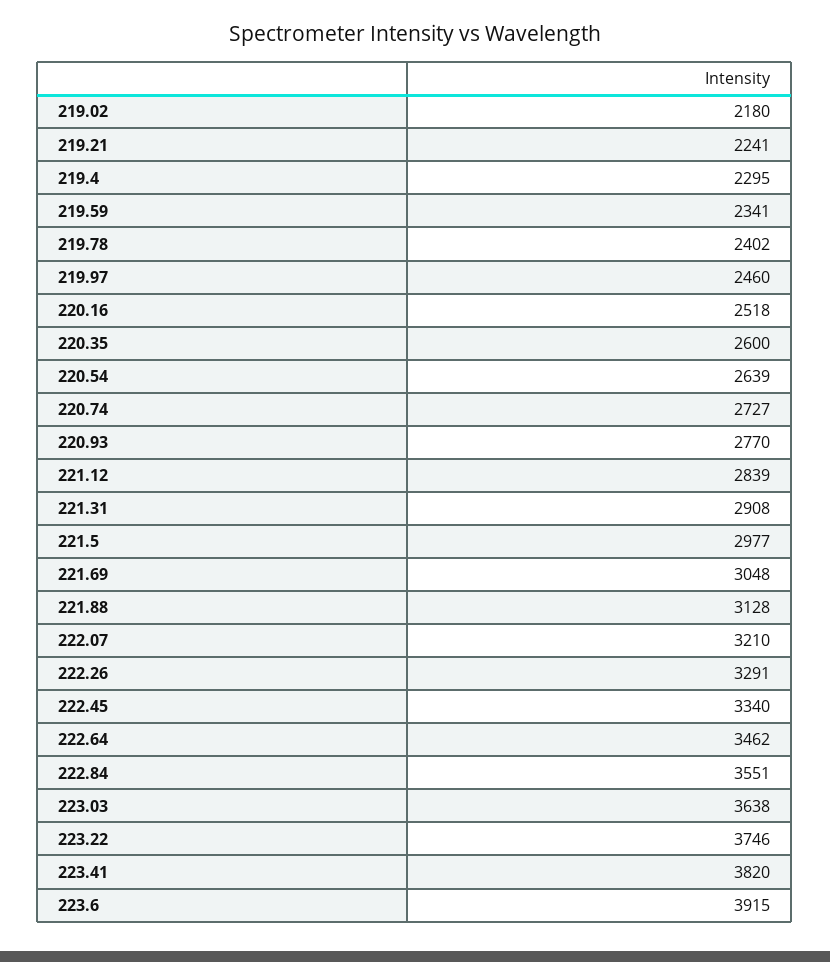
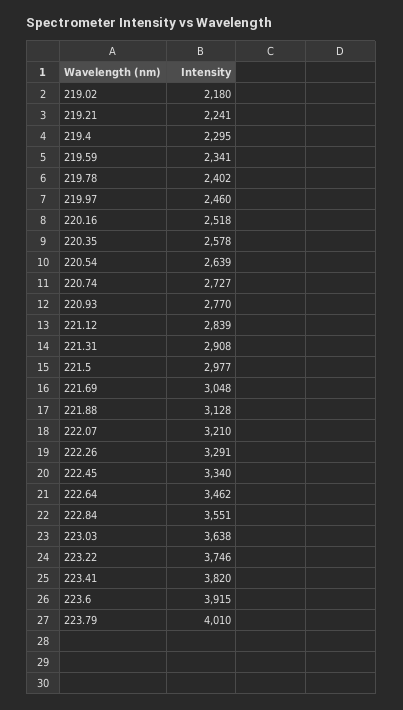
220.35: 2600 -> 2578
223.79: none -> 4010

